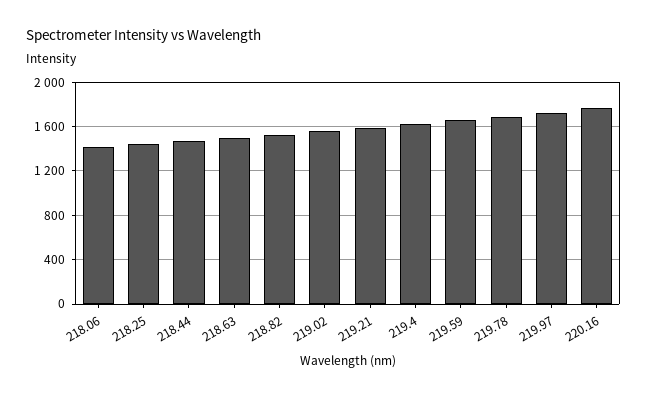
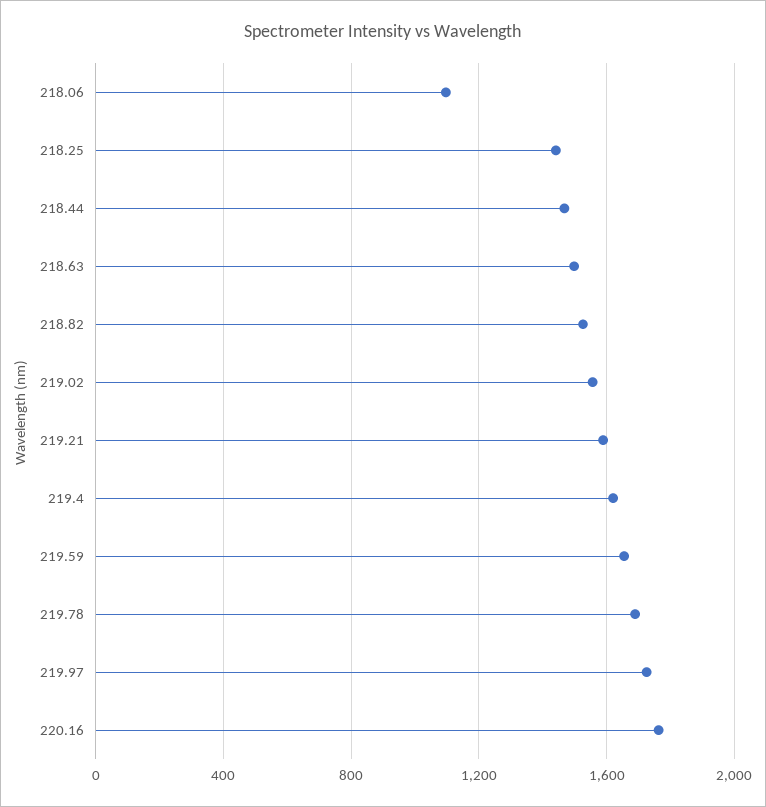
218.06: 1400 -> 1100

